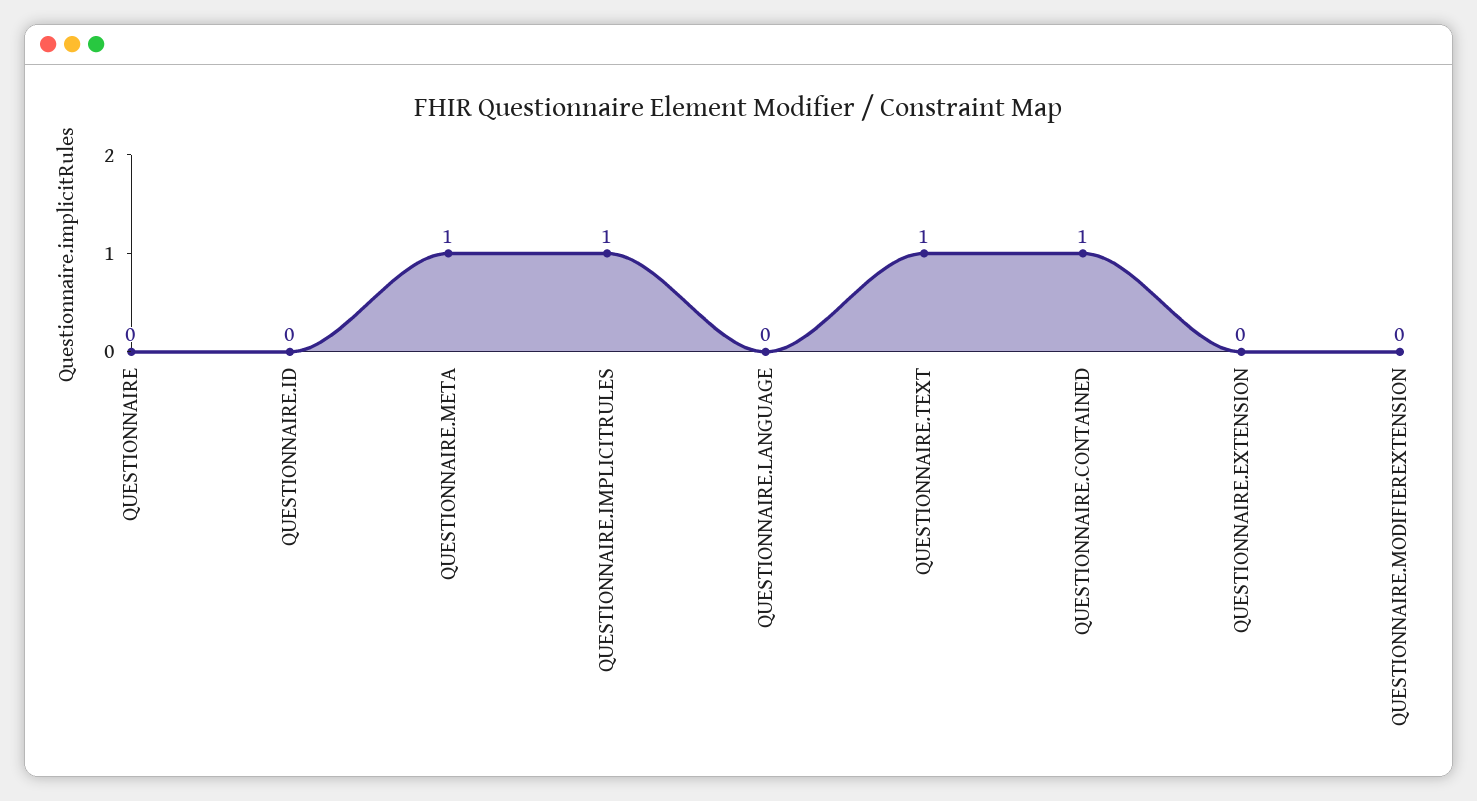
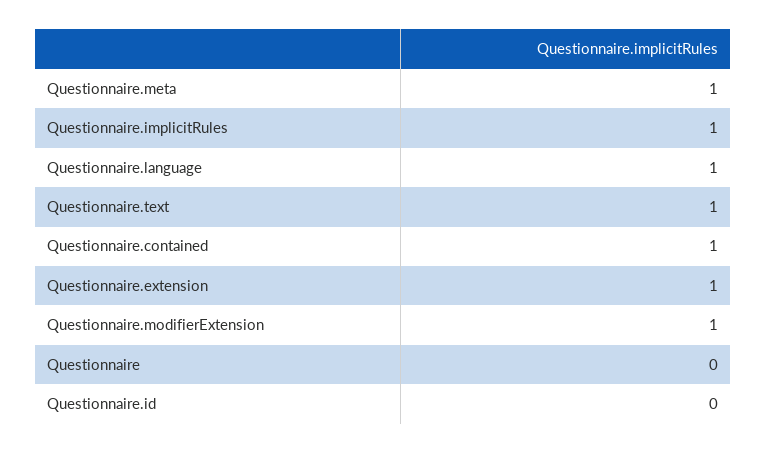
QUESTIONNAIRE.LANGUAGE: 0 -> 1
QUESTIONNAIRE.EXTENSION: 0 -> 1
QUESTIONNAIRE.MODIFIEREXTENSION: 0 -> 1

